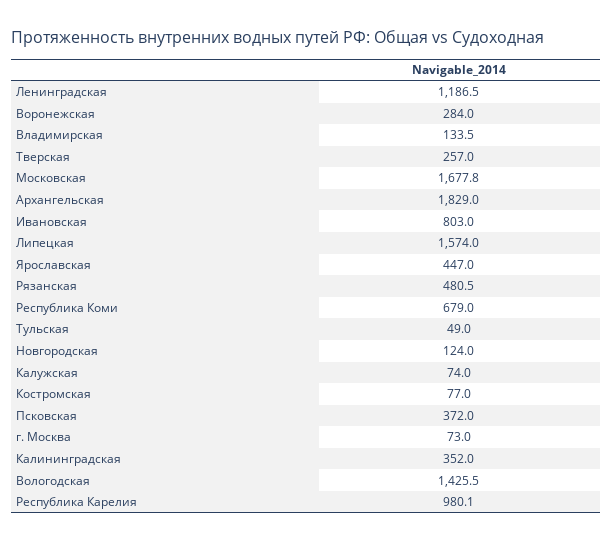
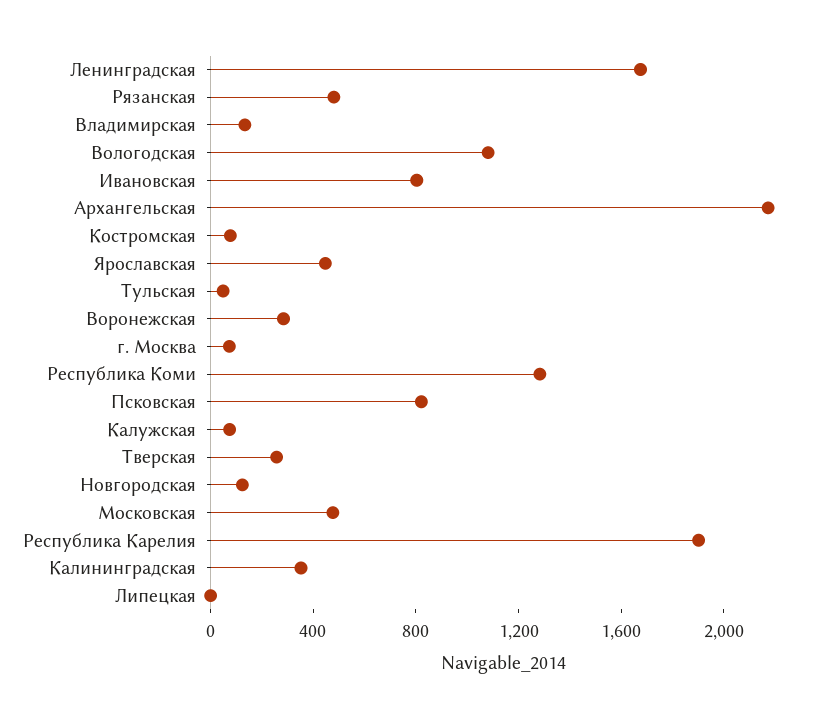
Ленинградская: 1186.5 -> 1700
Московская: 1677.8 -> 500
Архангельская: 1829 -> 2200
Липецкая: 1574 -> 0
Республика Коми: 679 -> 1300
Псковская: 372 -> 800
Вологодская: 1425.5 -> 1100
Республика Карелия: 980.1 -> 1900

